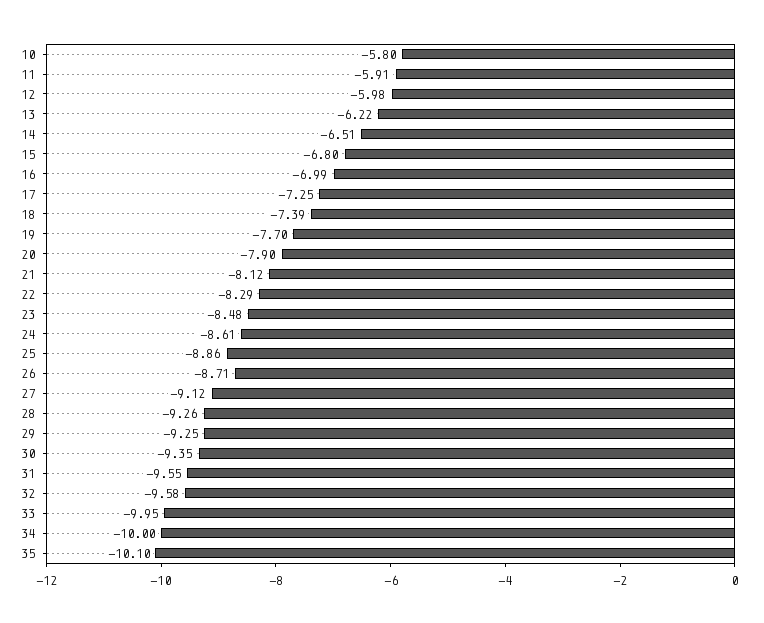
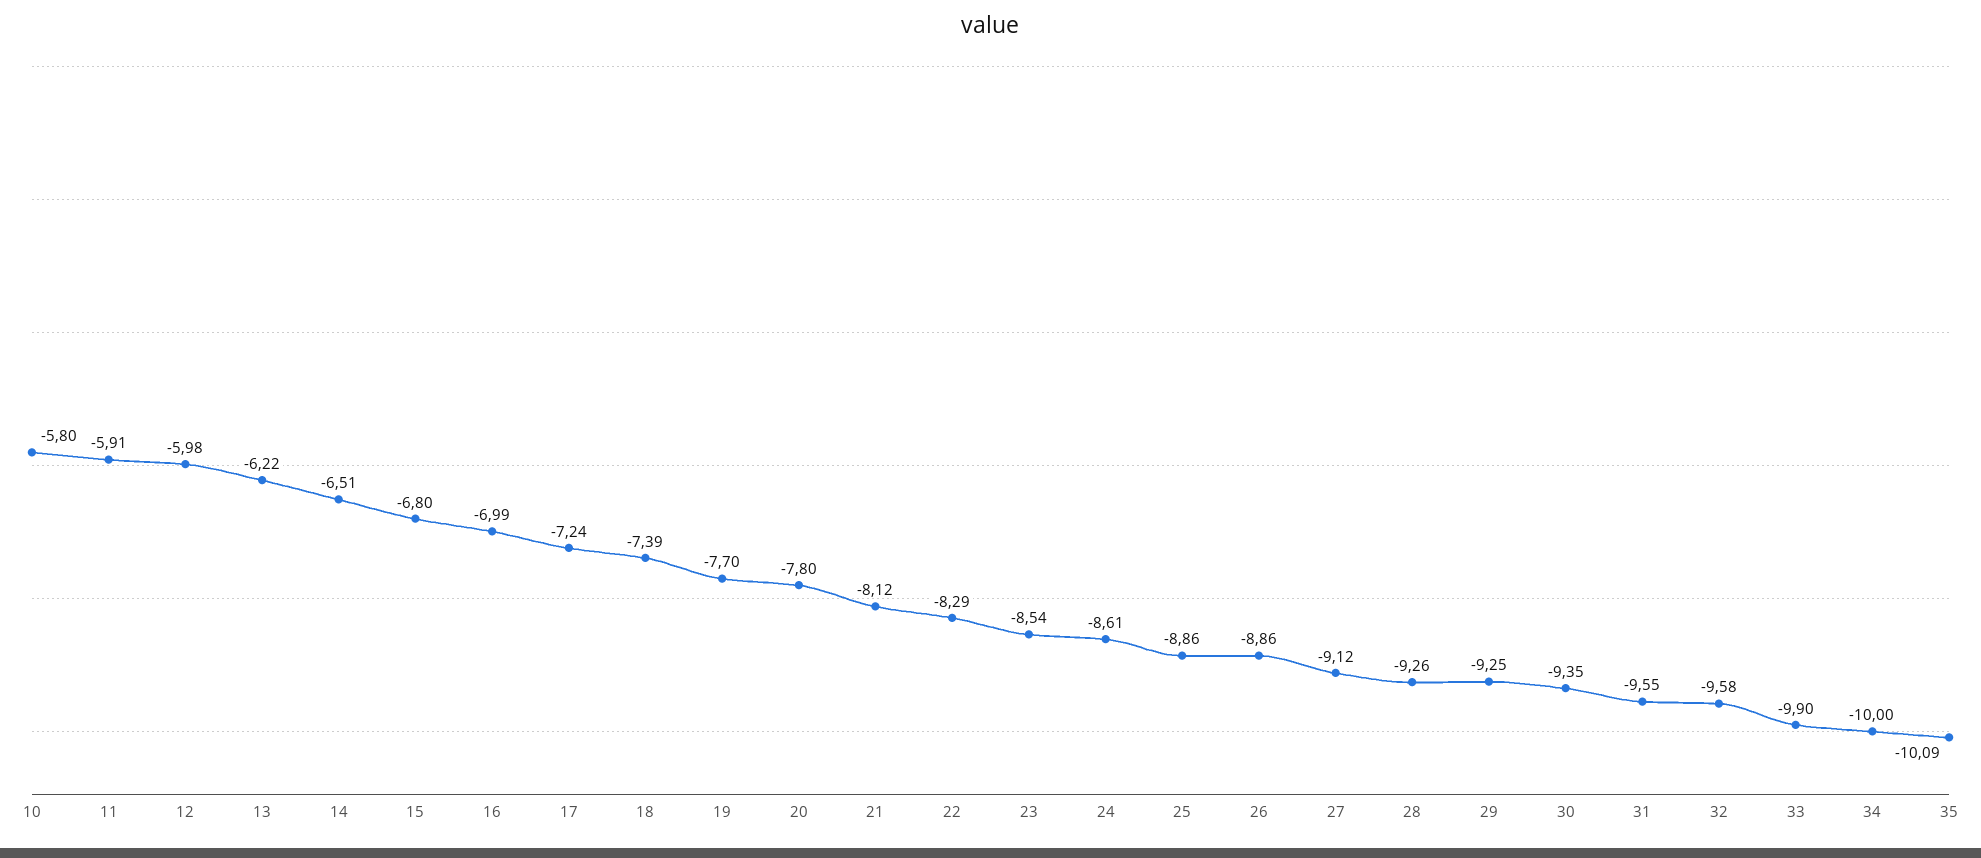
17: -7.25 -> -7.24
20: -7.9 -> -7.8
23: -8.48 -> -8.54
26: -8.71 -> -8.86
33: -9.95 -> -9.9
35: -10.1 -> -10.09

